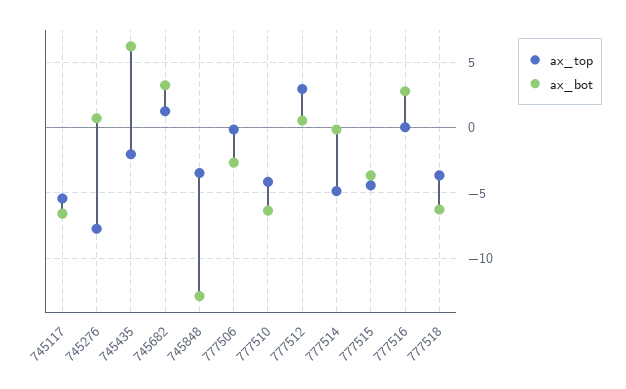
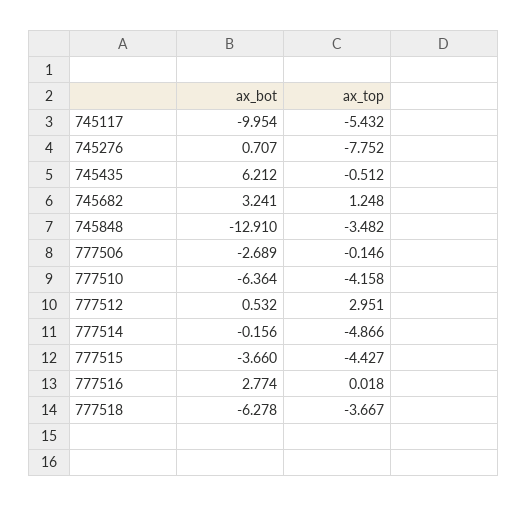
ax_bot, 745117: -6.5 -> -9.954
ax_top, 745435: -2 -> -0.512

